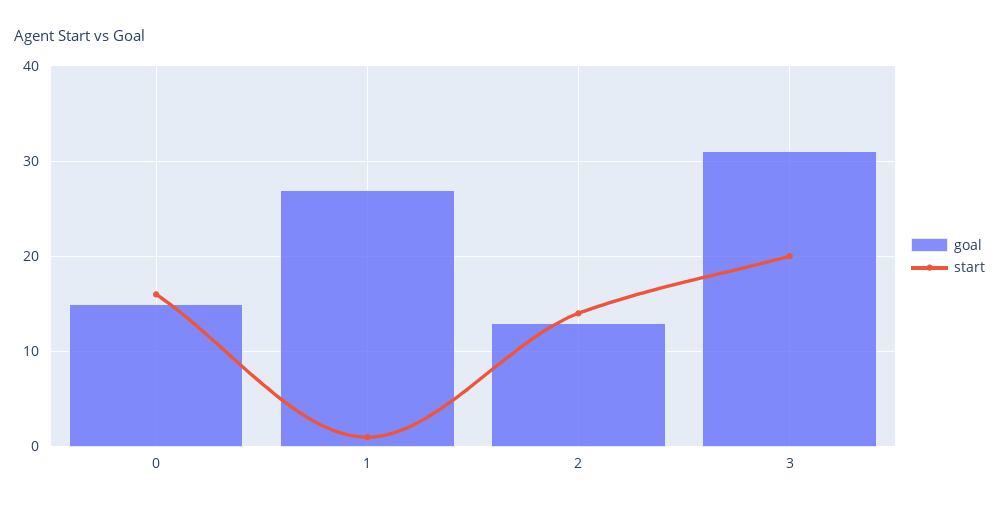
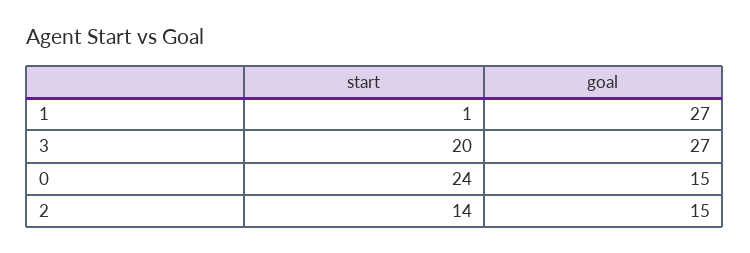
start, 0: 16 -> 24
goal, 2: 13 -> 15
goal, 3: 31 -> 27

